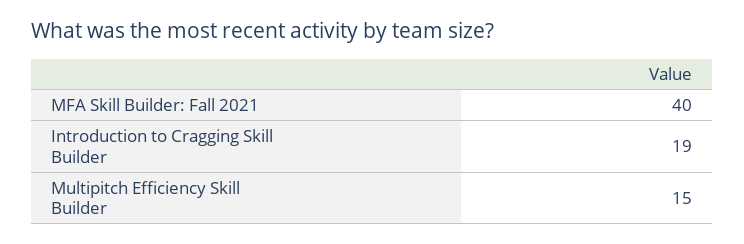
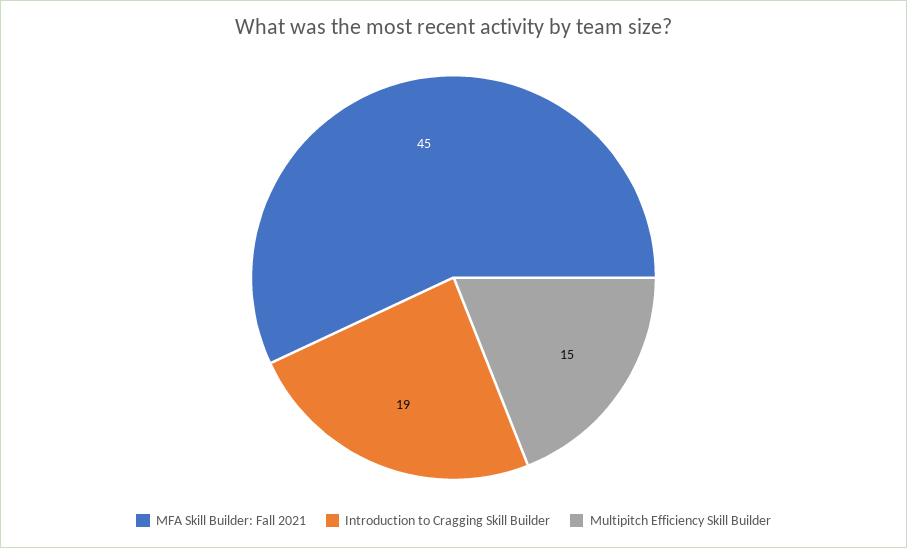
MFA Skill Builder: Fall 2021: 40 -> 45

